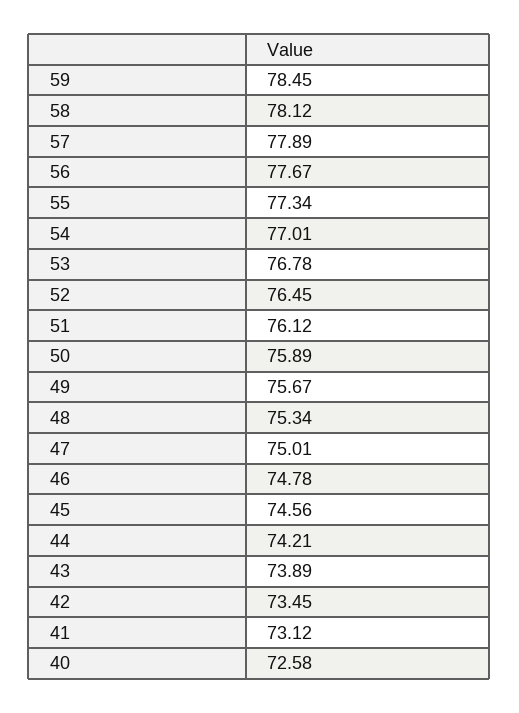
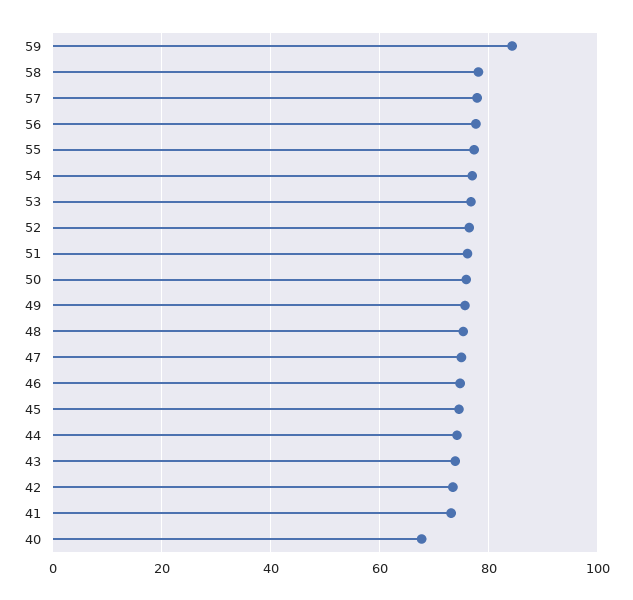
59: 78.45 -> 84
40: 72.58 -> 68

